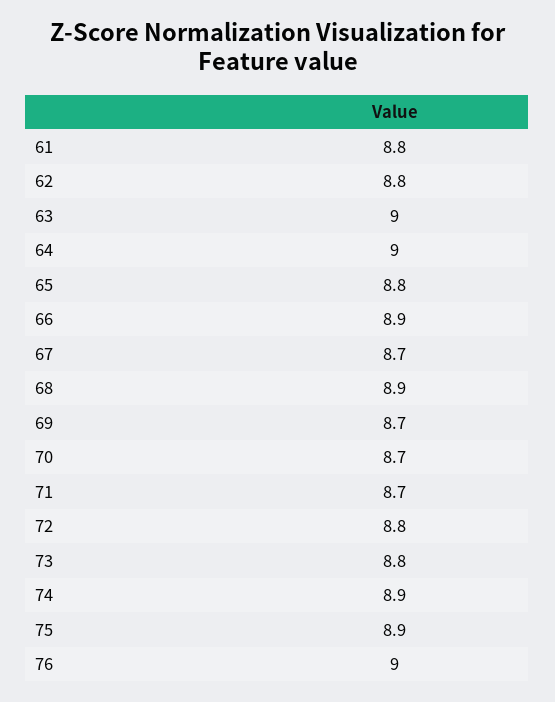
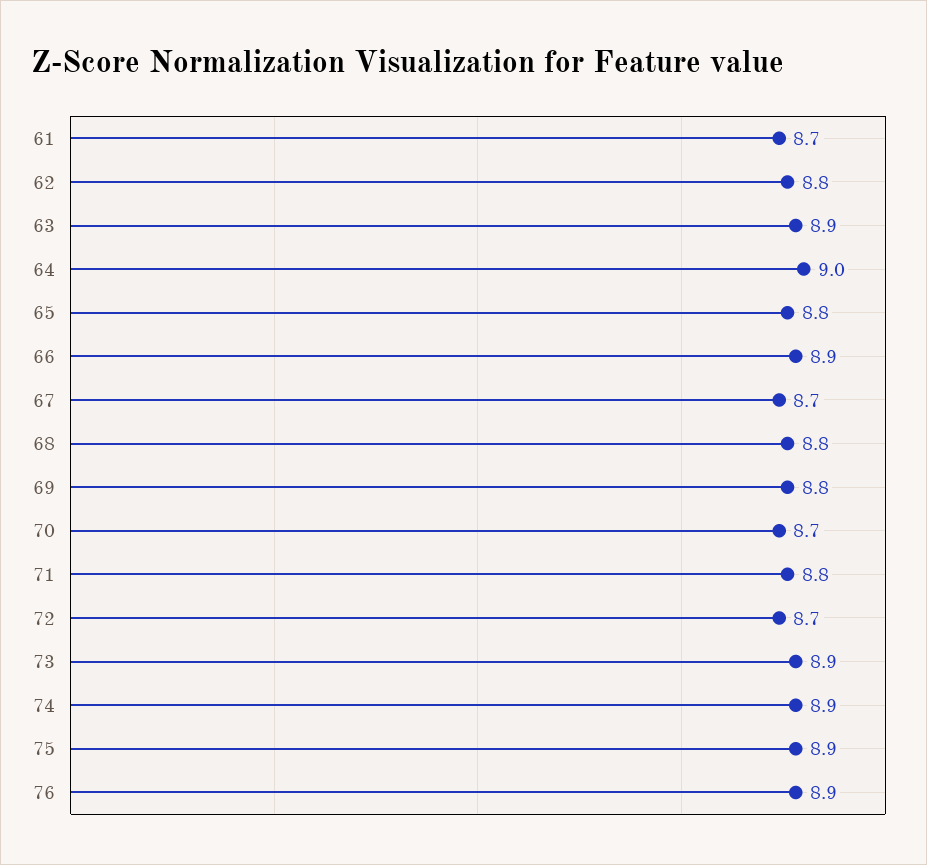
61: 8.8 -> 8.7
63: 9 -> 8.9
68: 8.9 -> 8.8
69: 8.7 -> 8.8
71: 8.7 -> 8.8
72: 8.8 -> 8.7
73: 8.8 -> 8.9
76: 9 -> 8.9

